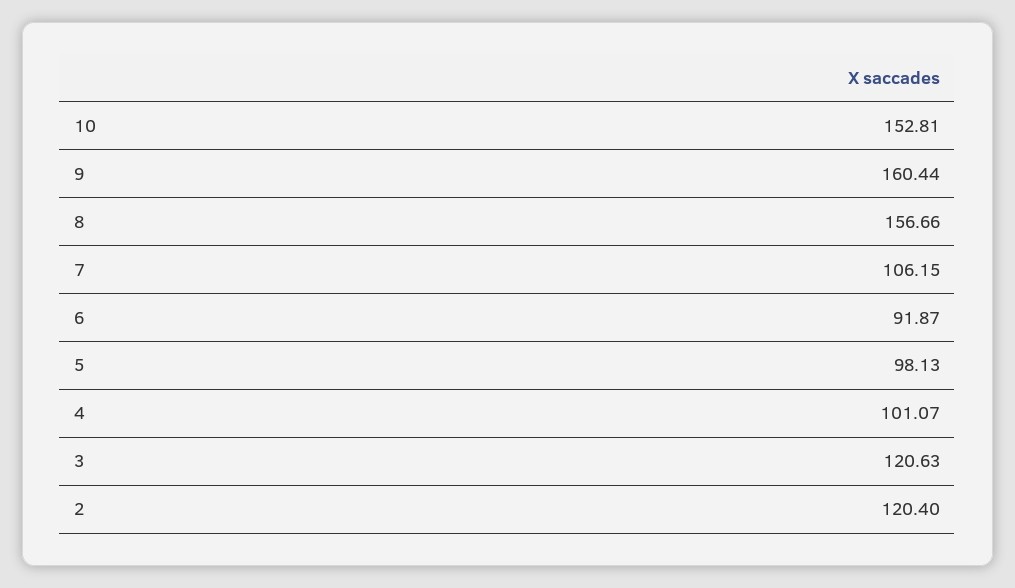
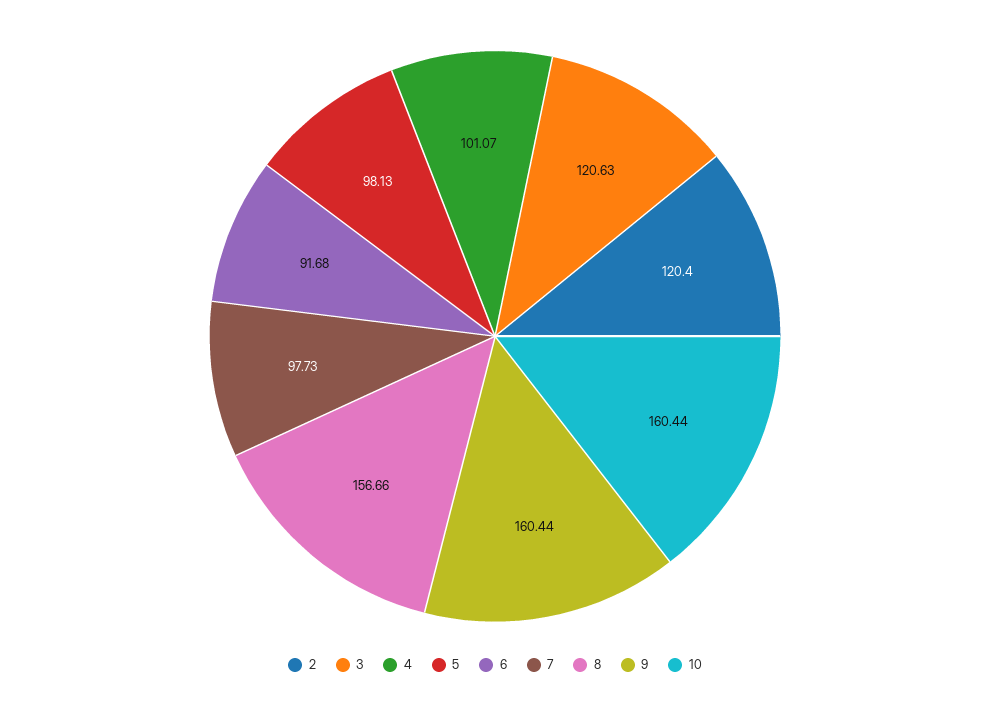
10: 152.81 -> 160.44
7: 106.15 -> 97.73
6: 91.87 -> 91.68

